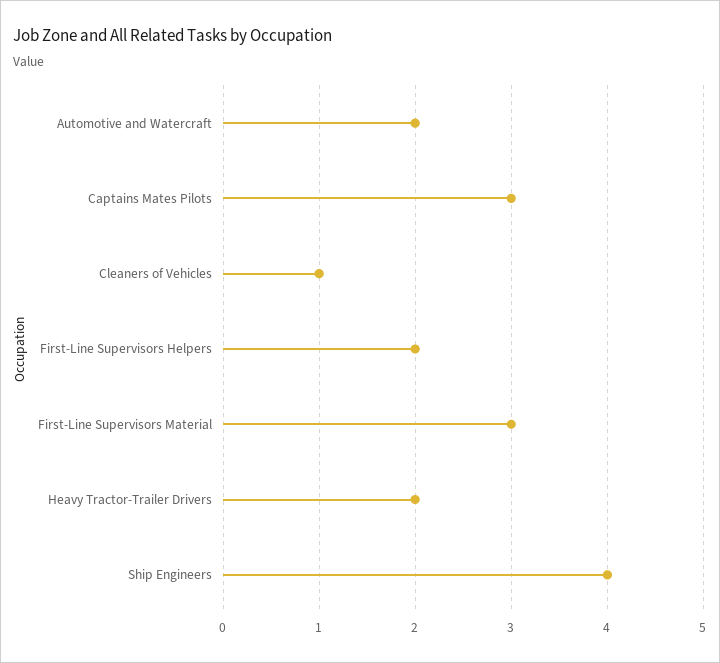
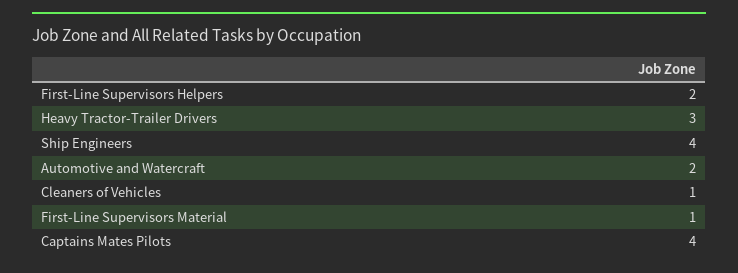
Captains Mates Pilots: 3 -> 4
First-Line Supervisors Material: 3 -> 1
Heavy Tractor-Trailer Drivers: 2 -> 3

